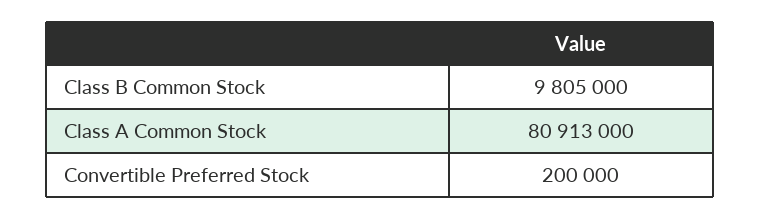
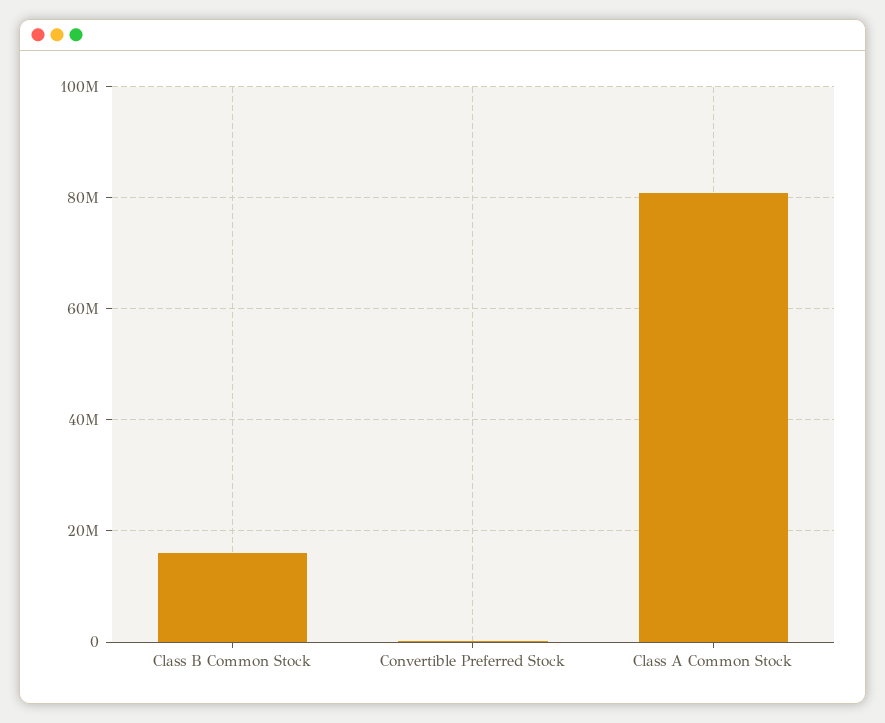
Class B Common Stock: 9805000 -> 16000000

